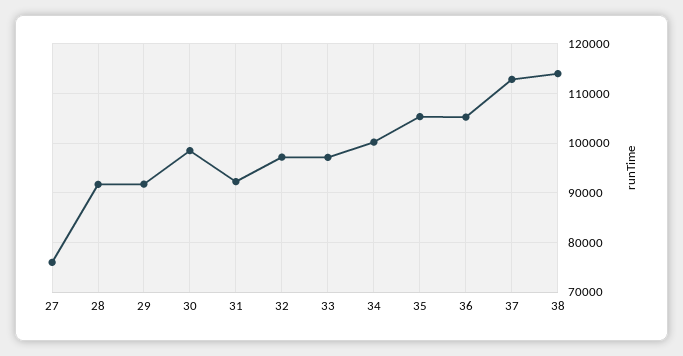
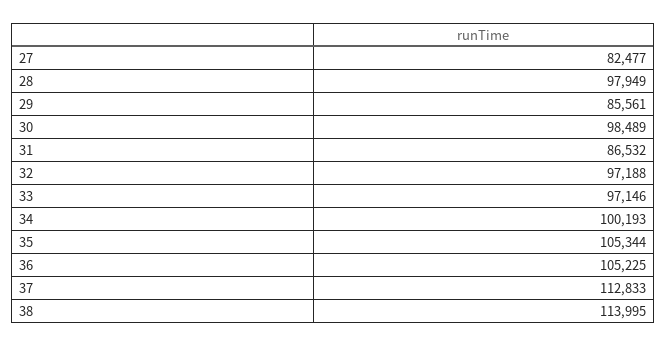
27: 76000 -> 82477
28: 92000 -> 97949
29: 92000 -> 85561
31: 92000 -> 86532

